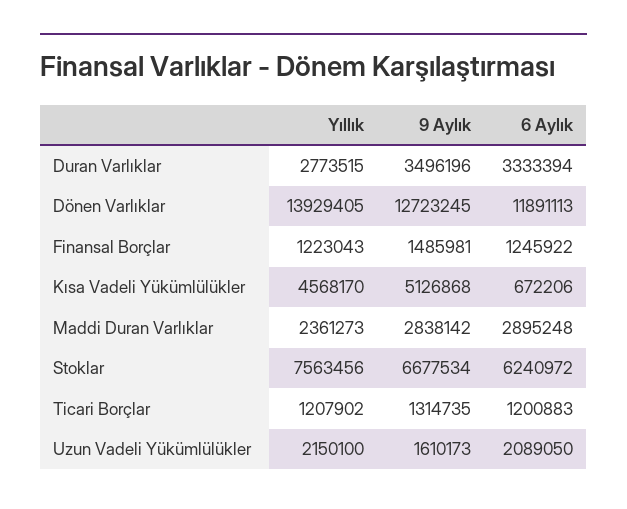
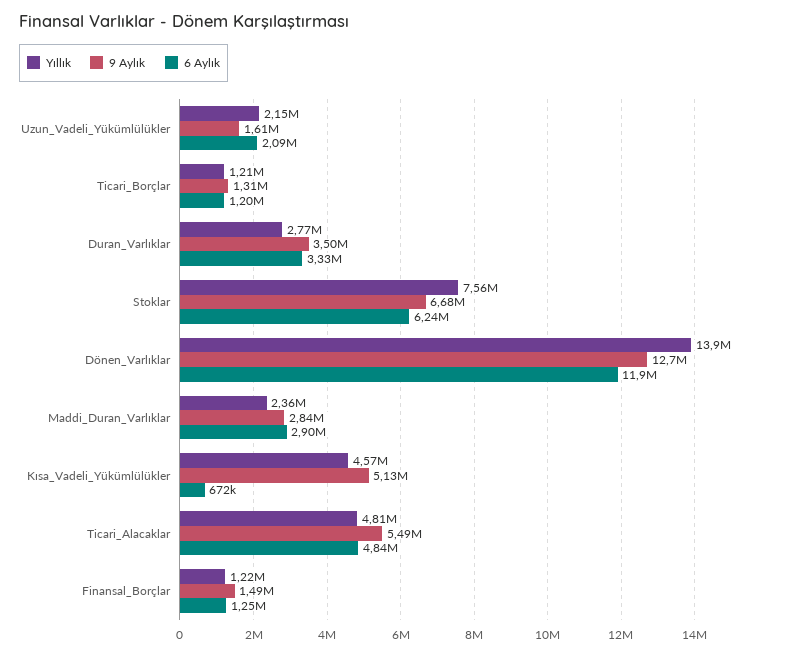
Yıllık, Ticari_Alacaklar: none -> 4810000
9 Aylık, Ticari_Alacaklar: none -> 5490000
6 Aylık, Ticari_Alacaklar: none -> 4840000

